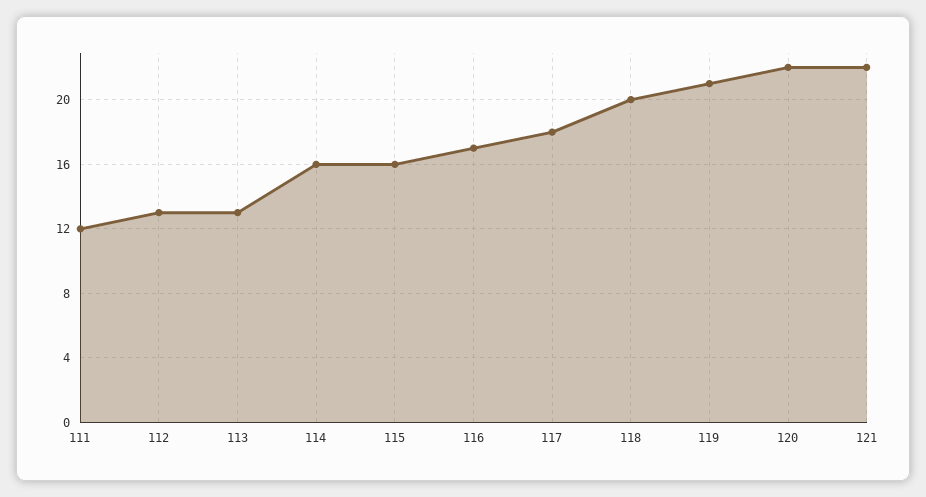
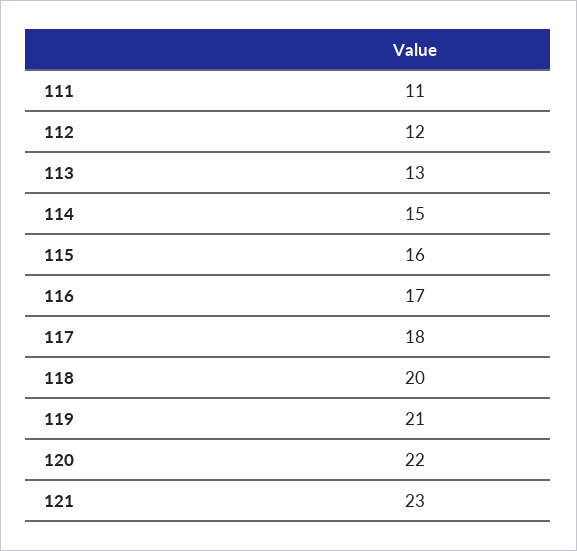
111: 12 -> 11
112: 13 -> 12
114: 16 -> 15
121: 22 -> 23

